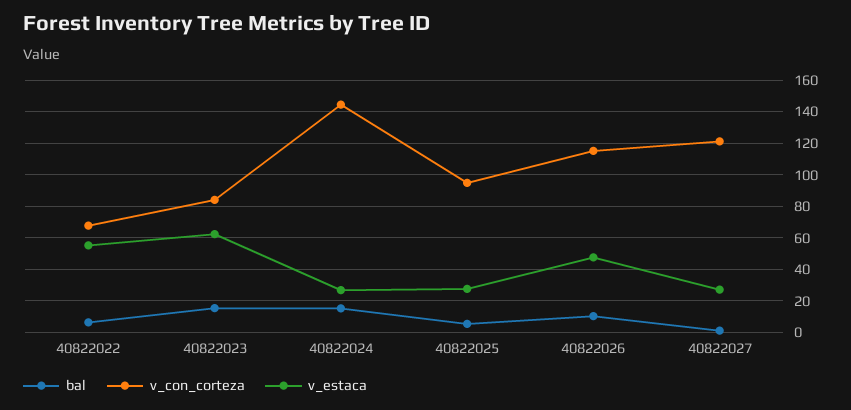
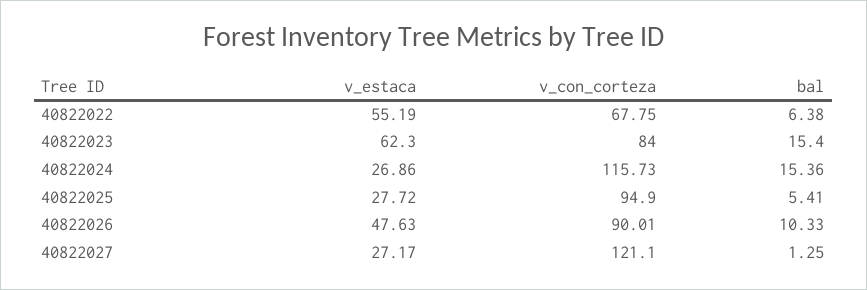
v_con_corteza, 40822024: 145 -> 115.73
v_con_corteza, 40822026: 115 -> 90.01

